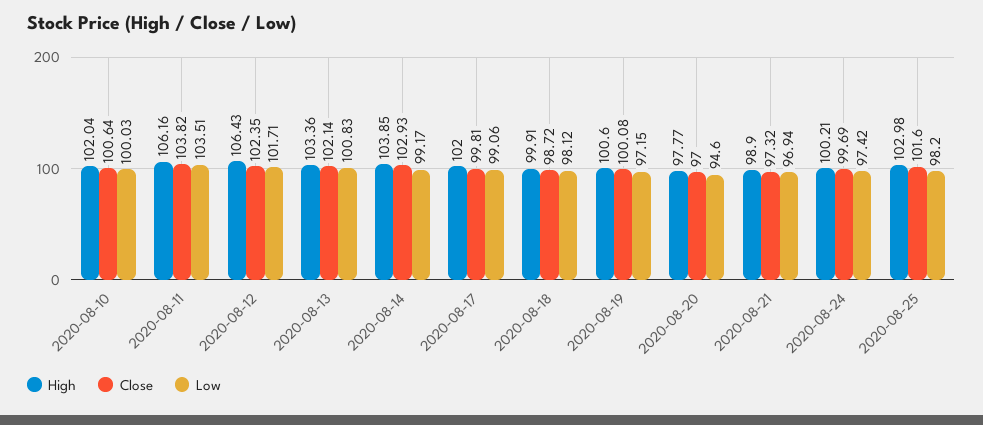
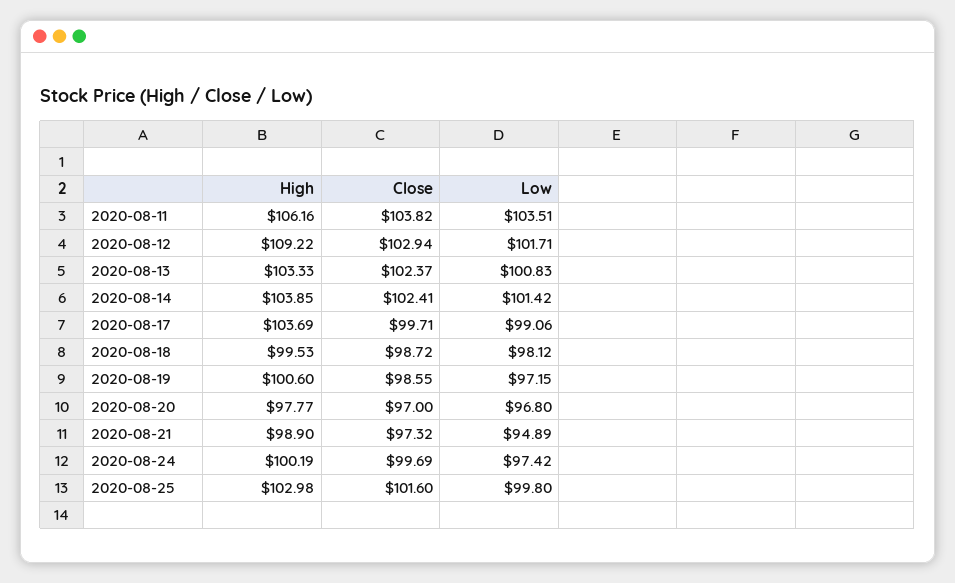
High, 2020-08-10: 102.04 -> none
Close, 2020-08-10: 100.64 -> none
Low, 2020-08-10: 100.03 -> none
High, 2020-08-12: 106.43 -> 109.22
Close, 2020-08-12: 102.35 -> 102.94
High, 2020-08-13: 103.36 -> 103.33
Close, 2020-08-13: 102.14 -> 102.37
Close, 2020-08-14: 102.93 -> 102.41
Low, 2020-08-14: 99.17 -> 101.42
High, 2020-08-17: 102 -> 103.69
Close, 2020-08-17: 99.81 -> 99.71
High, 2020-08-18: 99.91 -> 99.53
Close, 2020-08-19: 100.08 -> 98.55
Low, 2020-08-20: 94.6 -> 96.8
Low, 2020-08-21: 96.94 -> 94.89
High, 2020-08-24: 100.21 -> 100.19
Low, 2020-08-25: 98.2 -> 99.8

